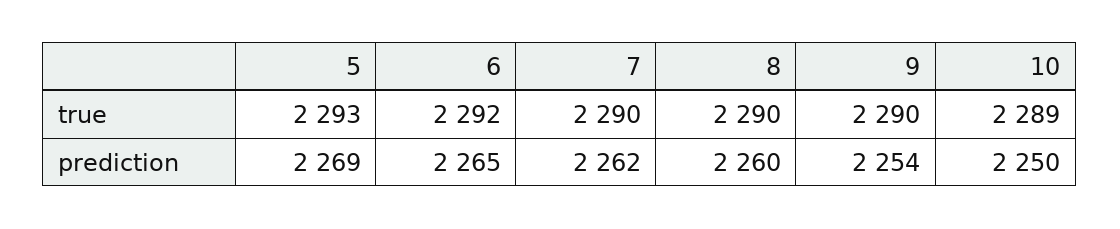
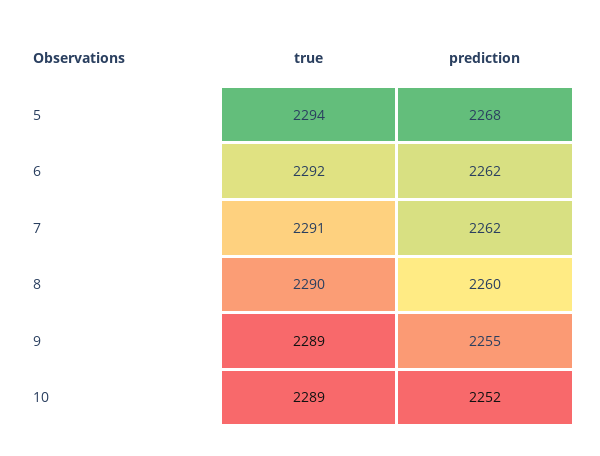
5, true: 2293 -> 2294
7, true: 2290 -> 2291
9, true: 2290 -> 2289
5, prediction: 2269 -> 2268
6, prediction: 2265 -> 2262
9, prediction: 2254 -> 2255
10, prediction: 2250 -> 2252

